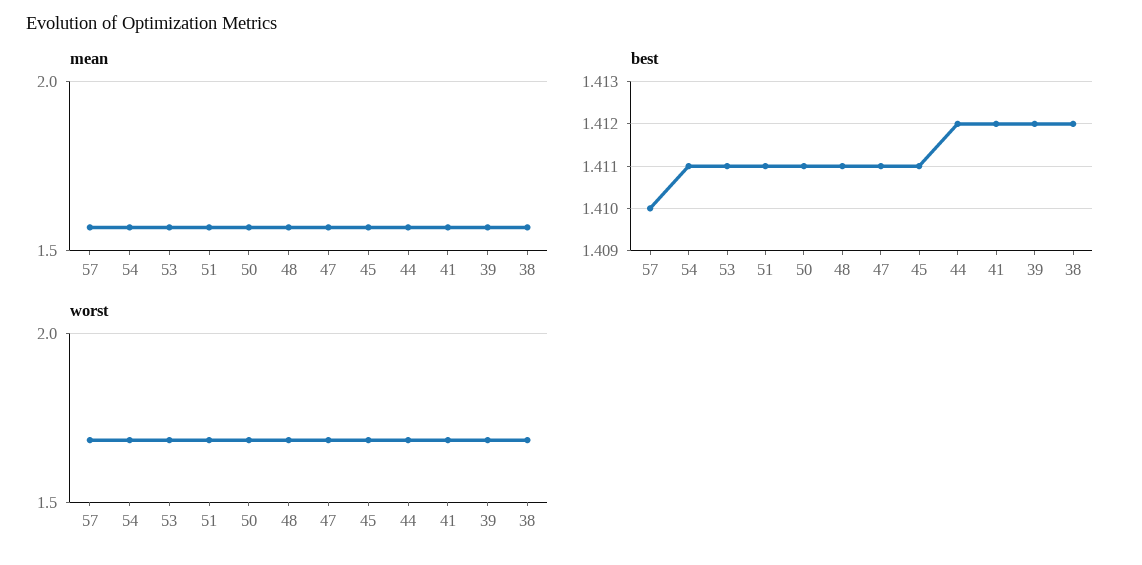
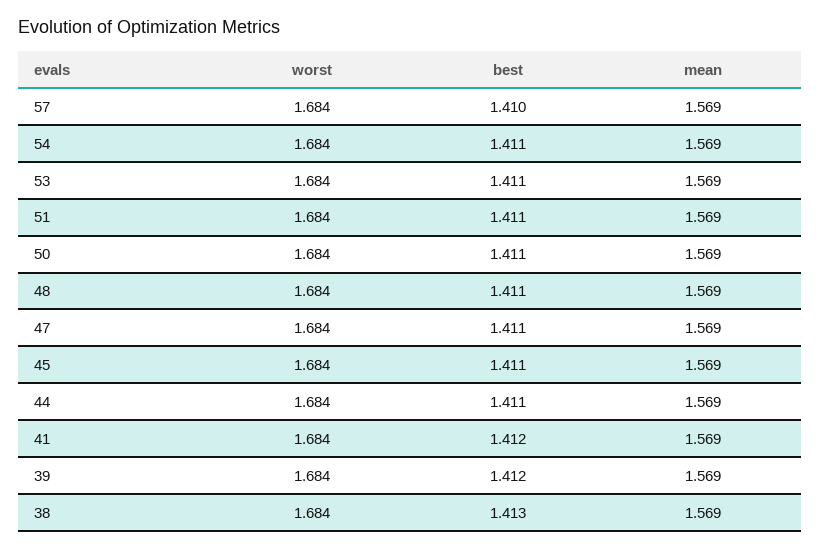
best, 44: 1.412 -> 1.411
best, 38: 1.412 -> 1.413

